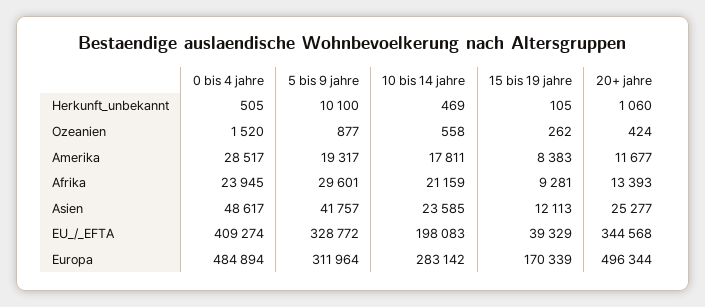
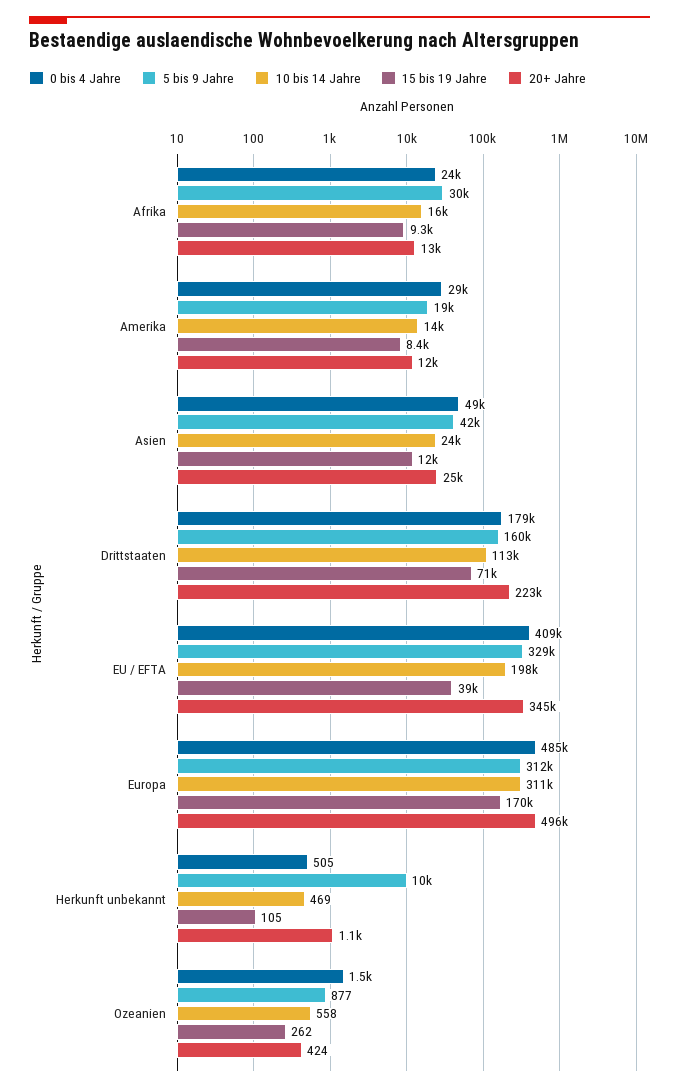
10 bis 14 jahre, Amerika: 17811 -> 14000
10 bis 14 jahre, Afrika: 21159 -> 16000
10 bis 14 jahre, Europa: 283142 -> 311000
0 bis 4 jahre, Drittstaaten: none -> 179000
5 bis 9 jahre, Drittstaaten: none -> 160000
10 bis 14 jahre, Drittstaaten: none -> 113000
15 bis 19 jahre, Drittstaaten: none -> 71000
20+ jahre, Drittstaaten: none -> 223000

